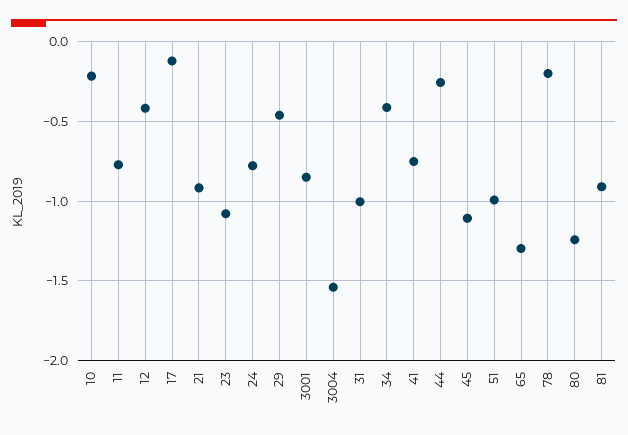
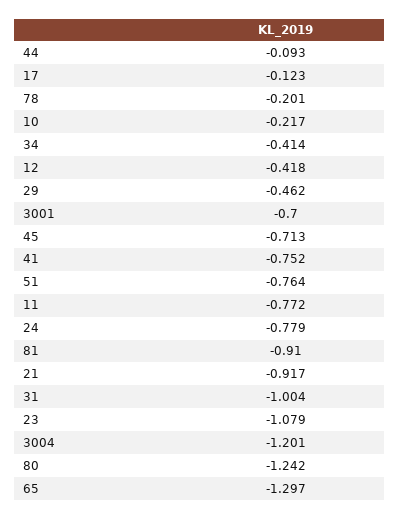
3001: -0.85 -> -0.7
3004: -1.55 -> -1.201
44: -0.25 -> -0.093
45: -1.1 -> -0.713
51: -1 -> -0.764

